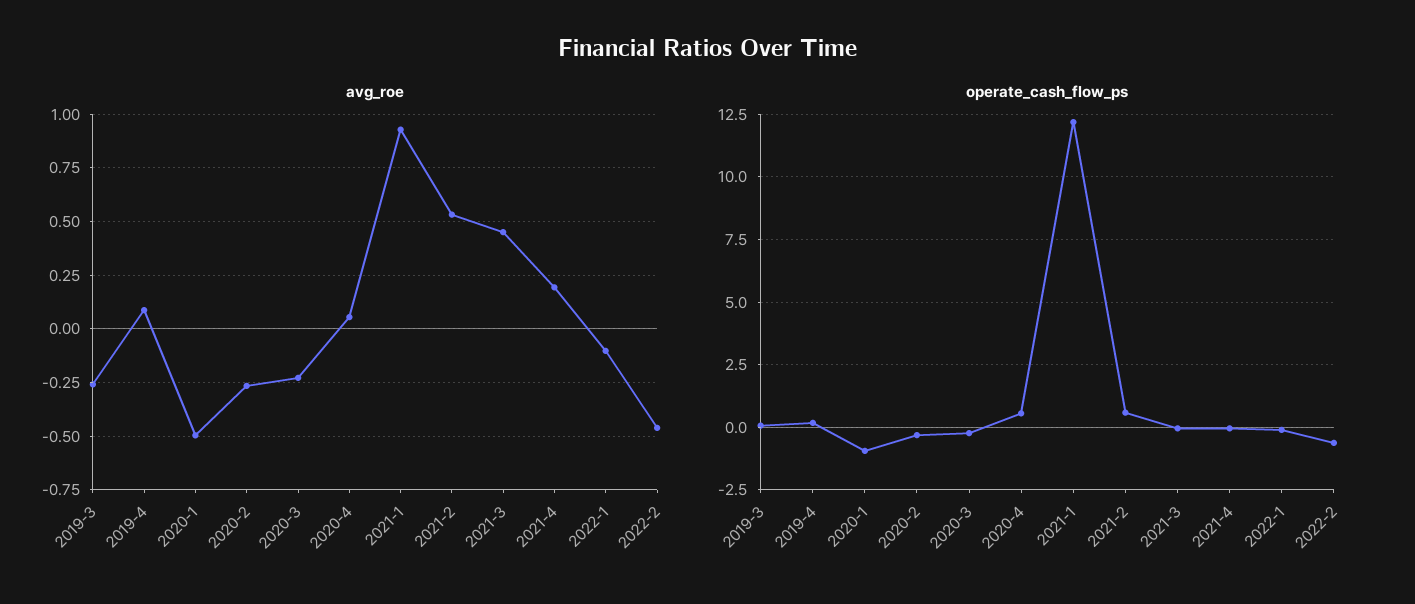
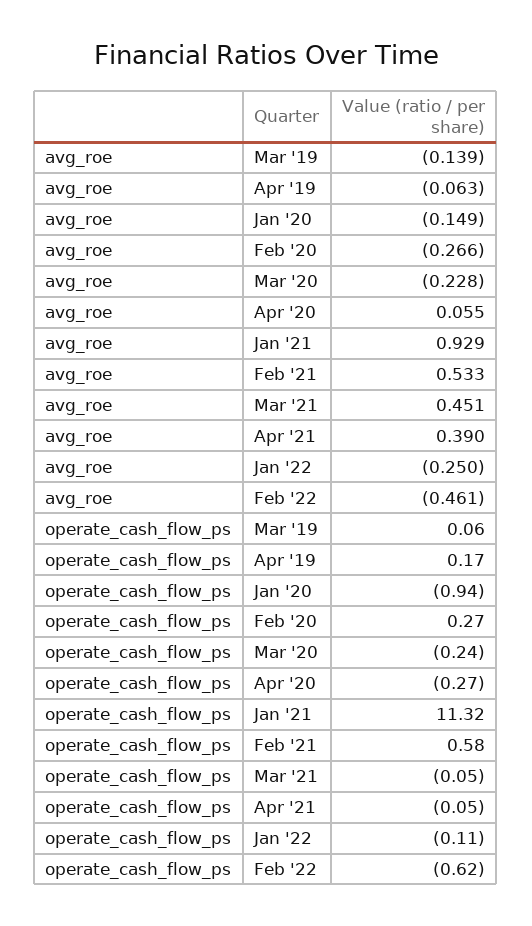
avg_roe, 2019-3: -0.25 -> -0.139
avg_roe, 2019-4: 0.1 -> -0.063
avg_roe, 2020-1: -0.5 -> -0.149
avg_roe, 2021-4: 0.2 -> 0.39
avg_roe, 2022-1: -0.1 -> -0.25
operate_cash_flow_ps, 2020-2: -0.25 -> 0.27
operate_cash_flow_ps, 2020-4: 0.5 -> -0.27
operate_cash_flow_ps, 2021-1: 12.25 -> 11.32

